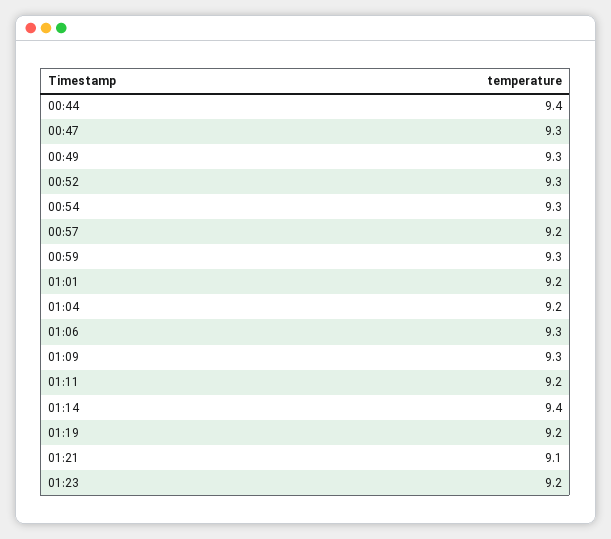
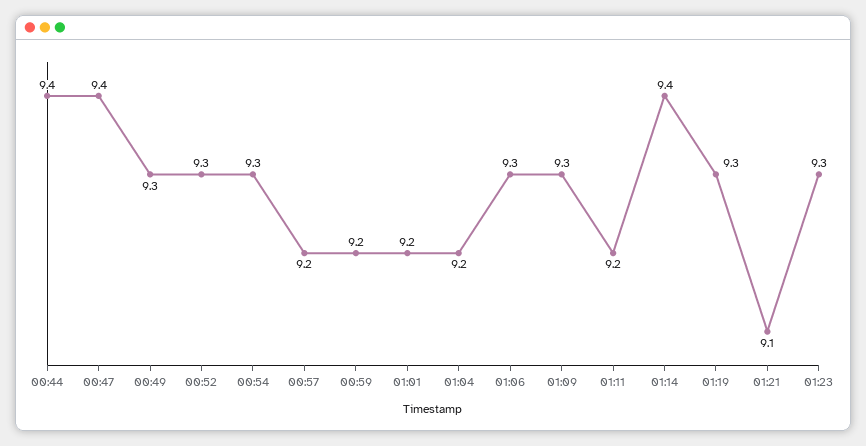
00:47: 9.3 -> 9.4
00:59: 9.3 -> 9.2
01:19: 9.2 -> 9.3
01:23: 9.2 -> 9.3

